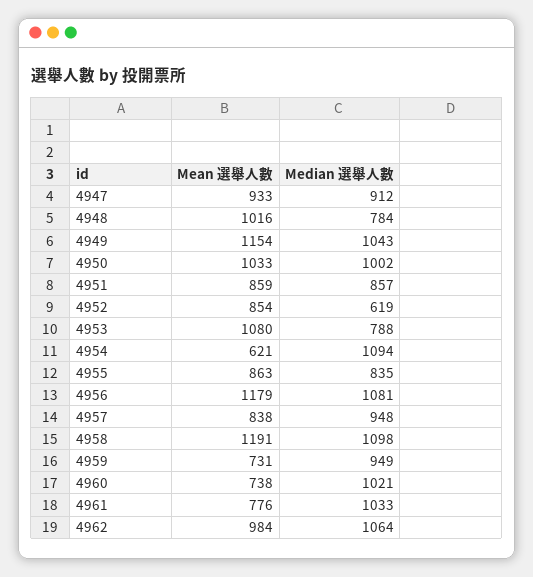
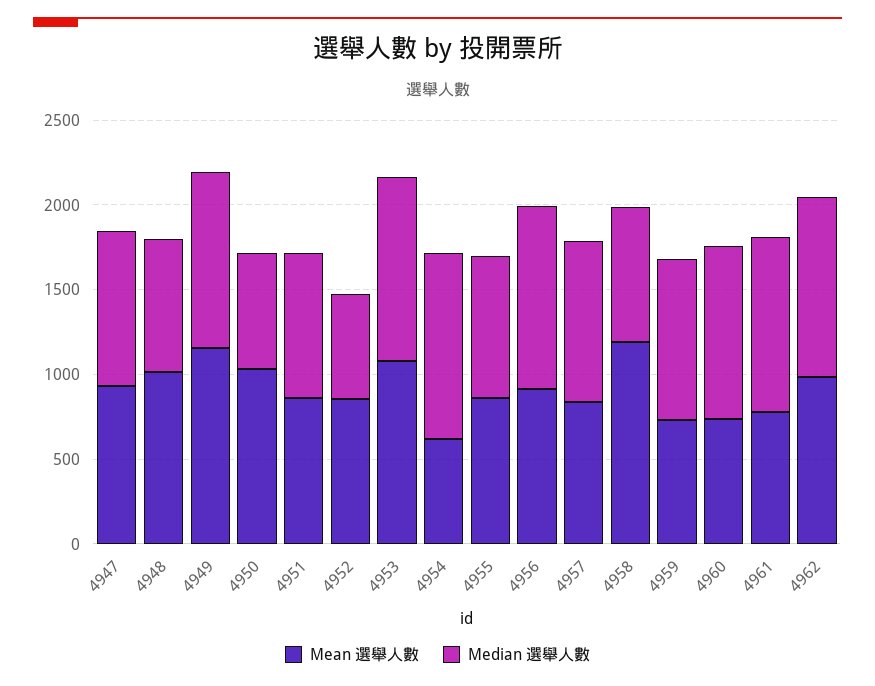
Median 選舉人數, 4950: 1002 -> 700
Median 選舉人數, 4953: 788 -> 1100
Mean 選舉人數, 4956: 1179 -> 900
Median 選舉人數, 4958: 1098 -> 800

